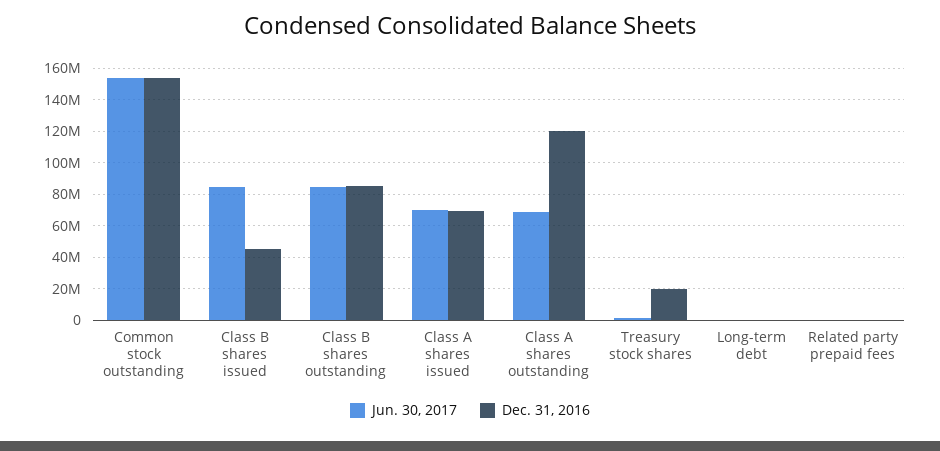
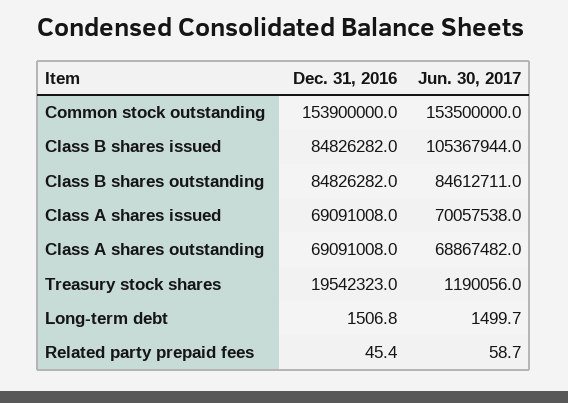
Jun. 30, 2017, Class B shares issued: 85000000 -> 105367944
Dec. 31, 2016, Class B shares issued: 45000000 -> 84826282
Dec. 31, 2016, Class A shares outstanding: 120000000 -> 69091008

